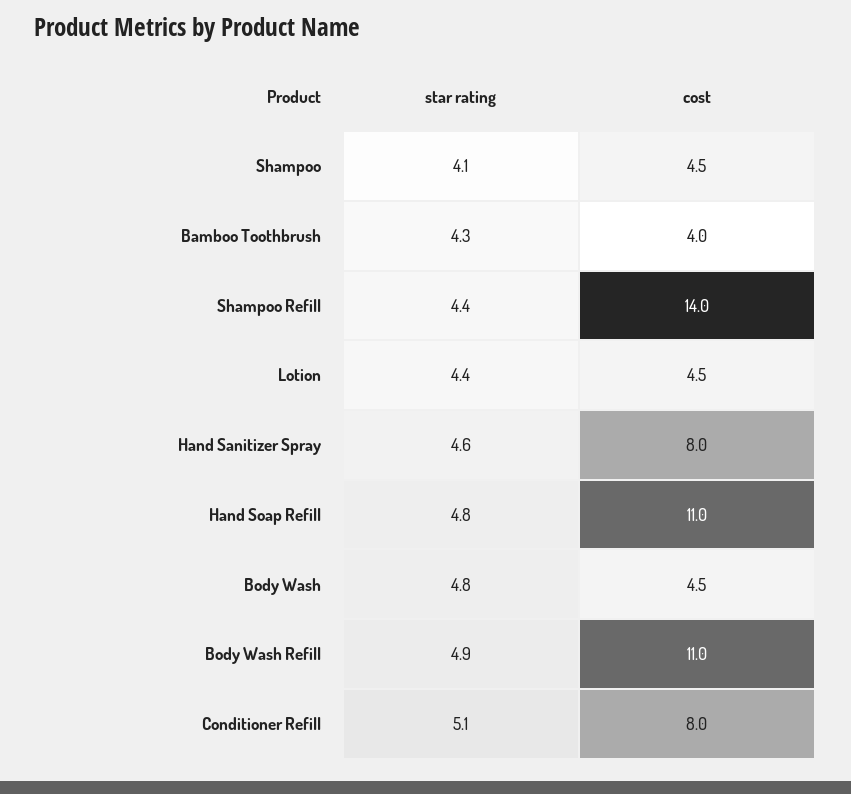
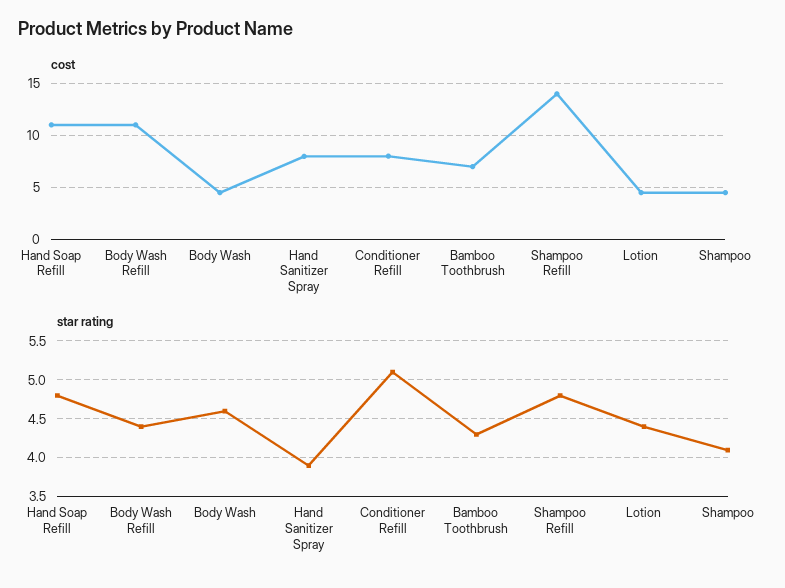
cost, Bamboo Toothbrush: 4 -> 7
star rating, Shampoo Refill: 4.4 -> 4.8
star rating, Hand Sanitizer Spray: 4.6 -> 3.9
star rating, Body Wash: 4.8 -> 4.6
star rating, Body Wash Refill: 4.9 -> 4.4

